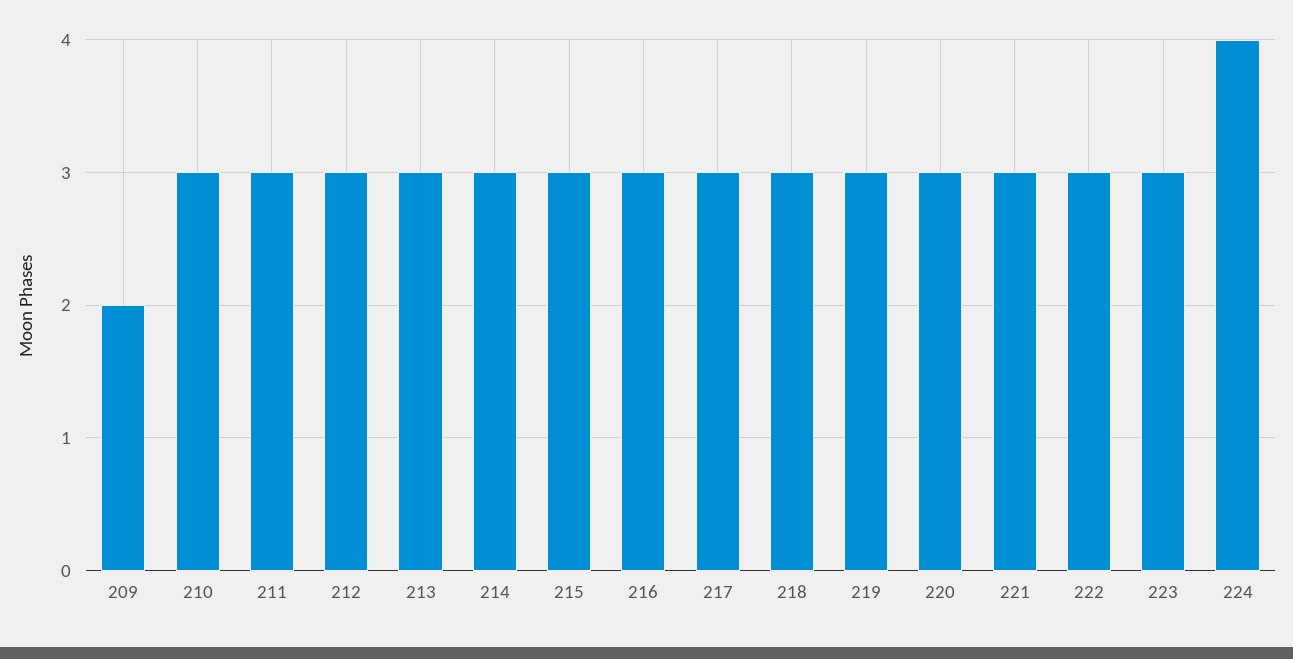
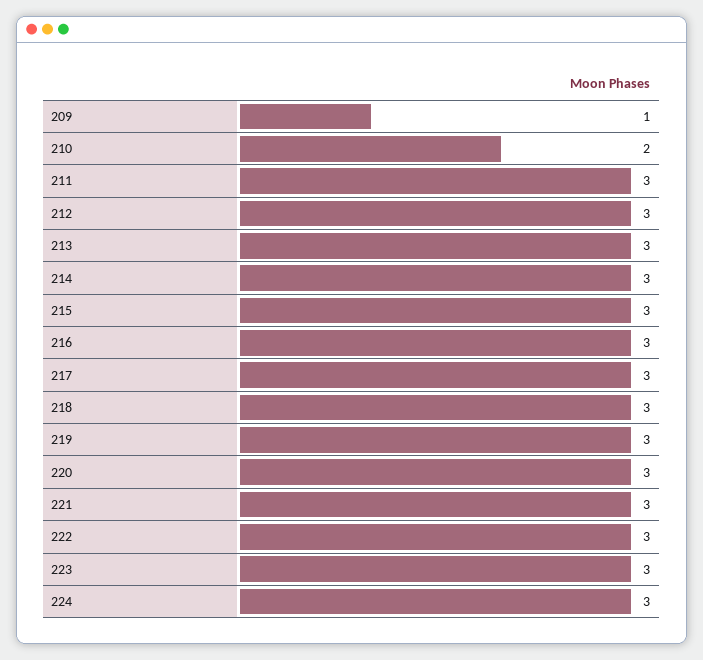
209: 2 -> 1
210: 3 -> 2
224: 4 -> 3

